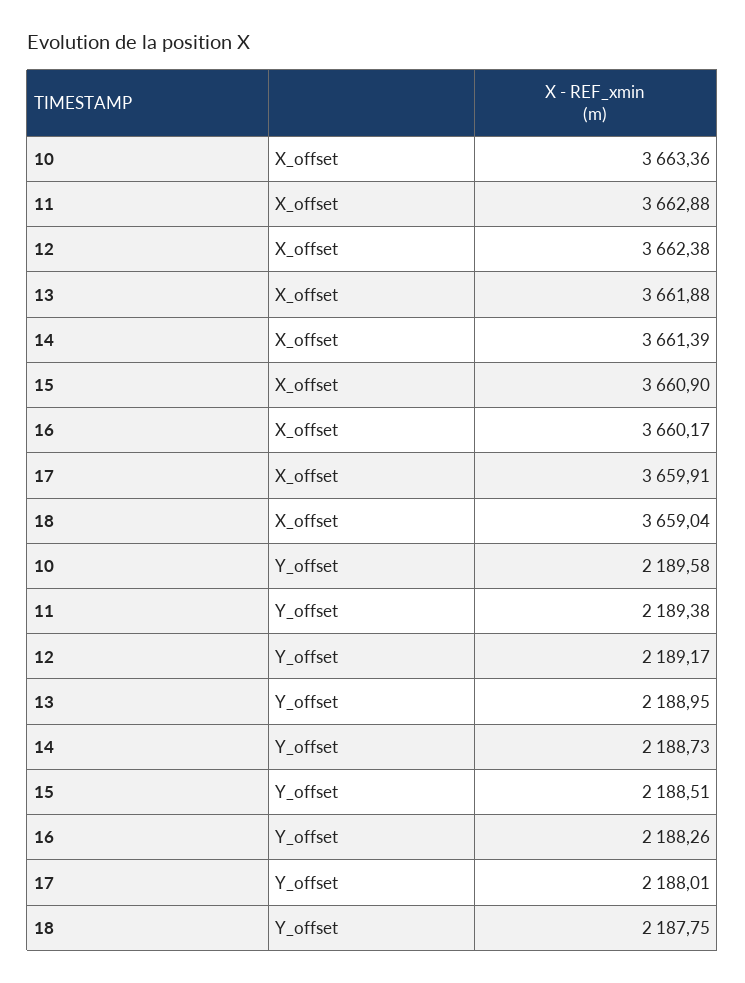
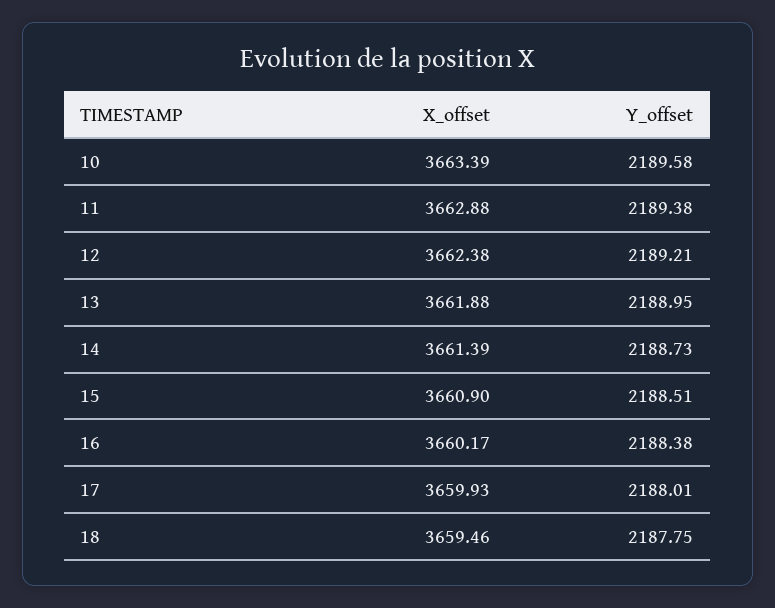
10, X_offset: 3663.36 -> 3663.39
17, X_offset: 3659.91 -> 3659.93
18, X_offset: 3659.04 -> 3659.46
12, Y_offset: 2189.17 -> 2189.21
16, Y_offset: 2188.26 -> 2188.38

